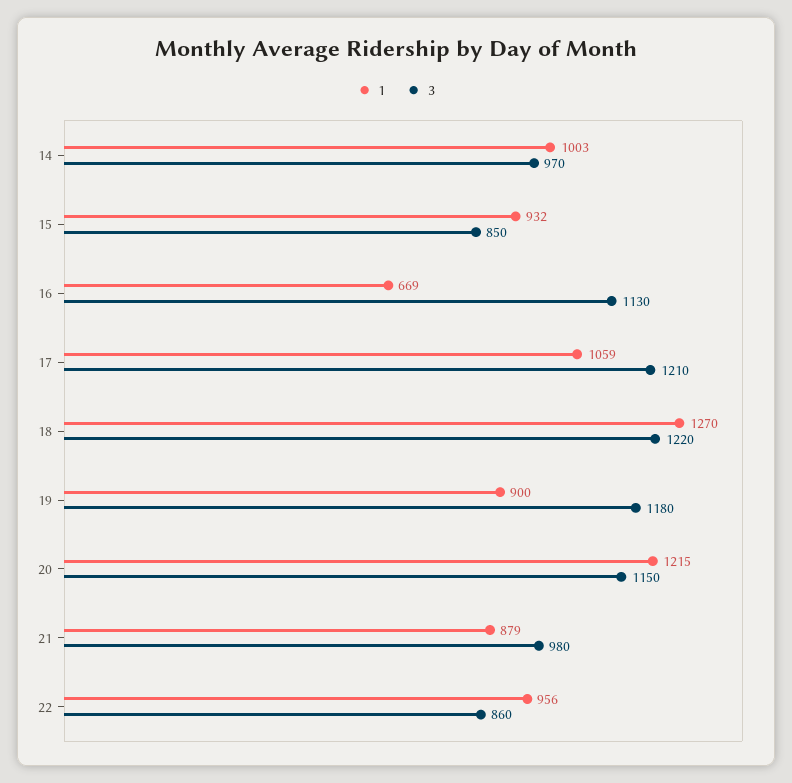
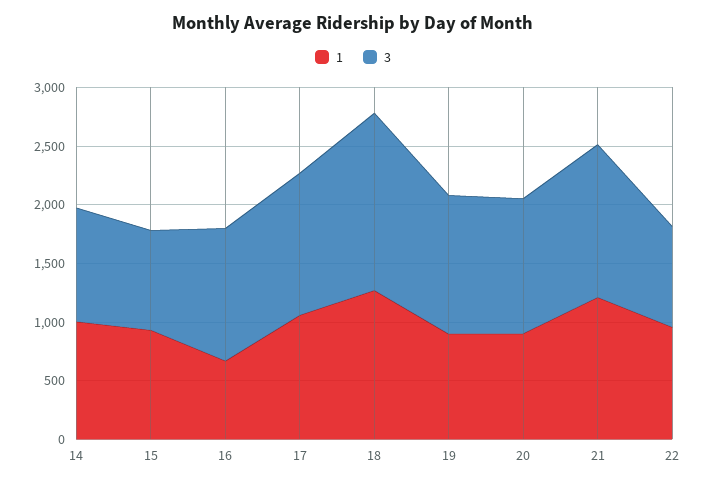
3, 18: 1220 -> 1500
1, 20: 1215 -> 900
1, 21: 879 -> 1200
3, 21: 980 -> 1300

